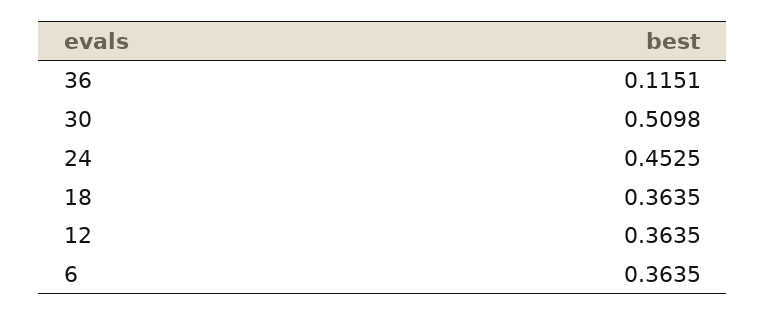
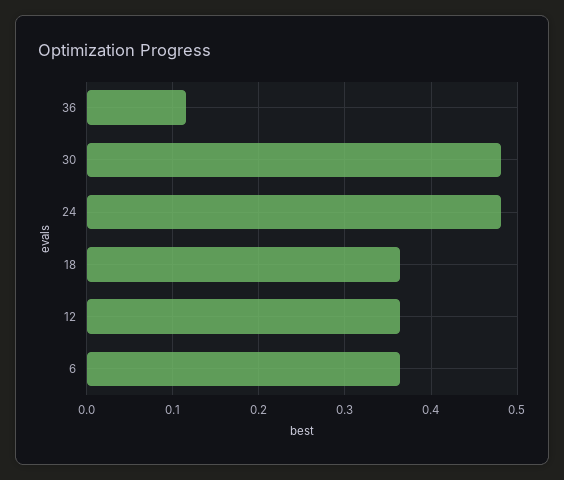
30: 0.5098 -> 0.48
24: 0.4525 -> 0.48

